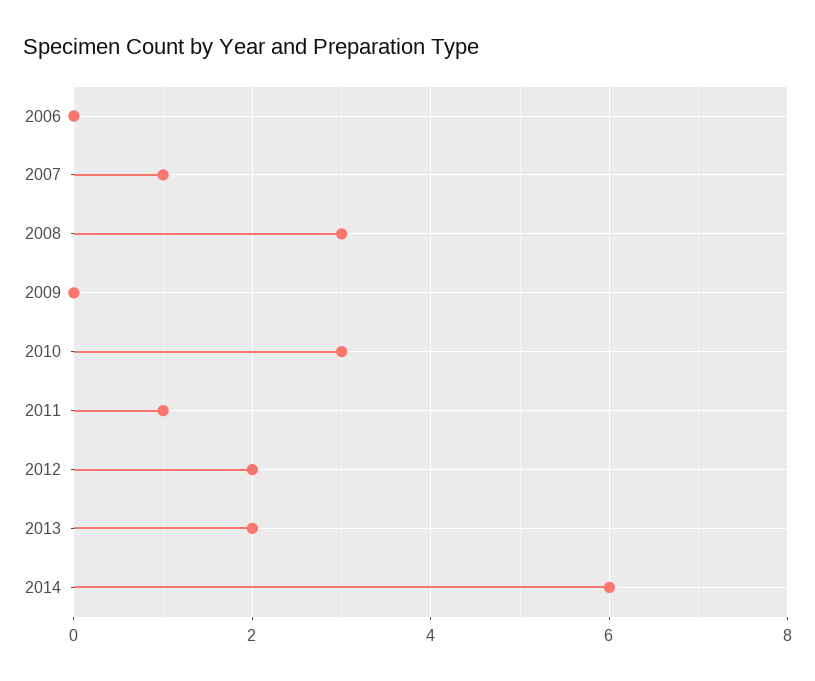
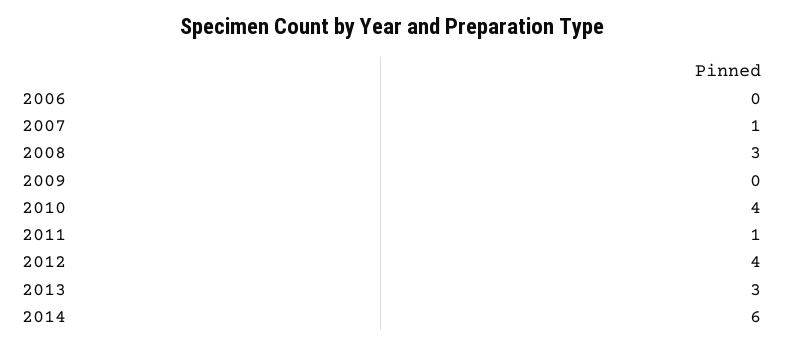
2010: 3 -> 4
2012: 2 -> 4
2013: 2 -> 3

